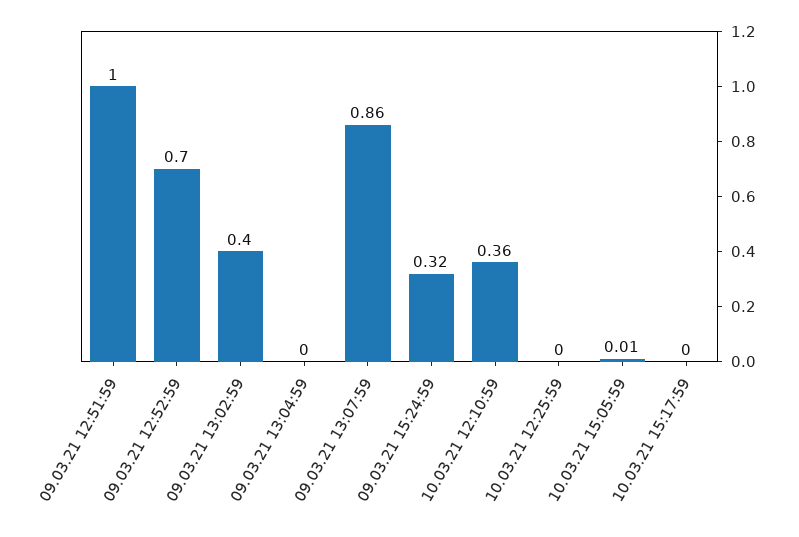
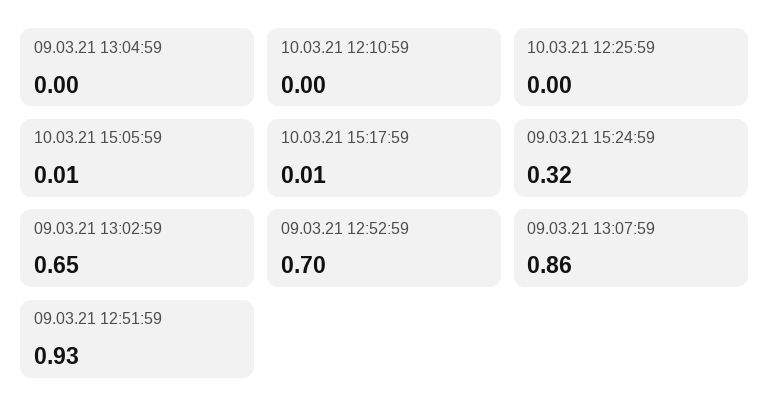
09.03.21 12:51:59: 1 -> 0.93
09.03.21 13:02:59: 0.4 -> 0.65
10.03.21 12:10:59: 0.36 -> 0
10.03.21 15:17:59: 0 -> 0.01

